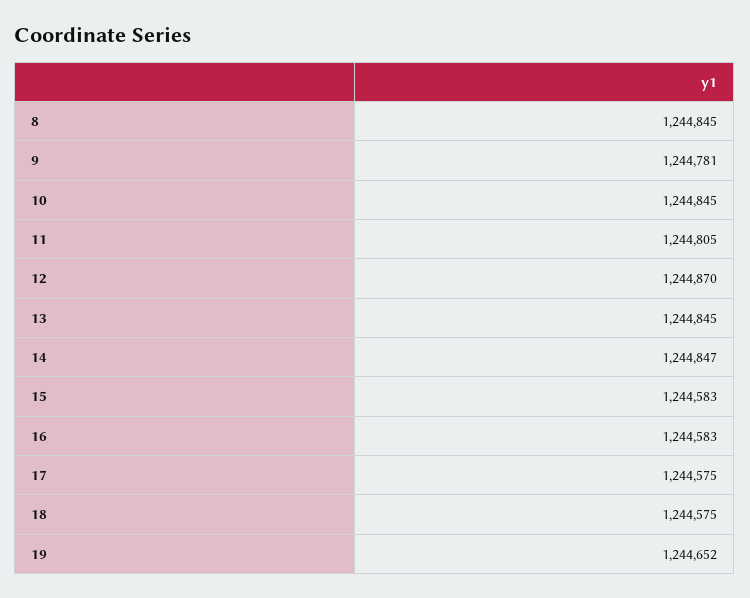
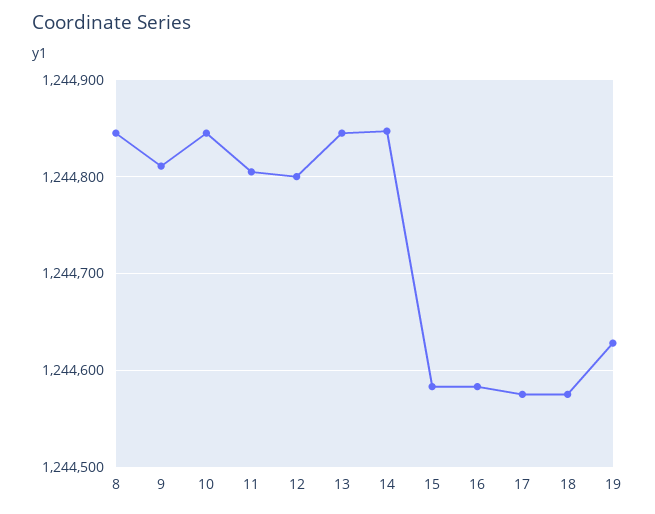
9: 1244781 -> 1244810
12: 1244870 -> 1244800
19: 1244652 -> 1244630

